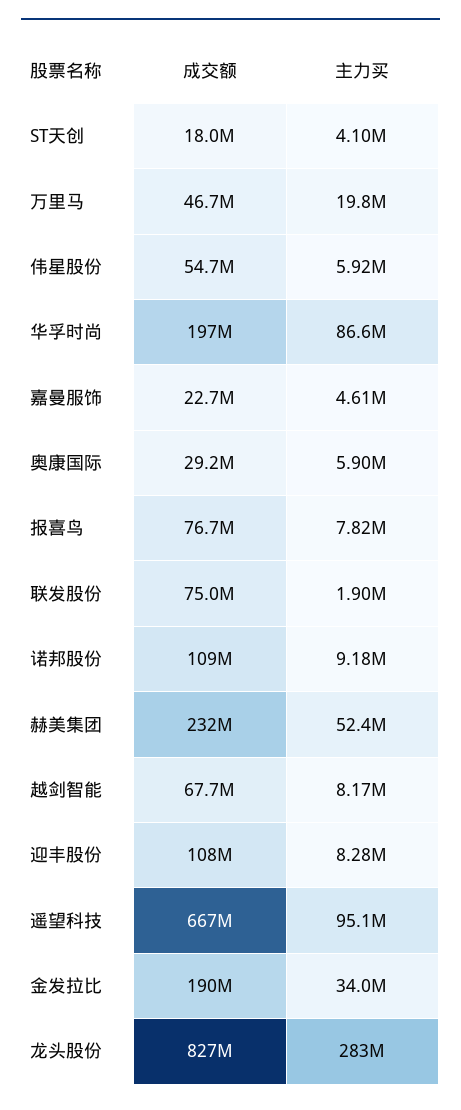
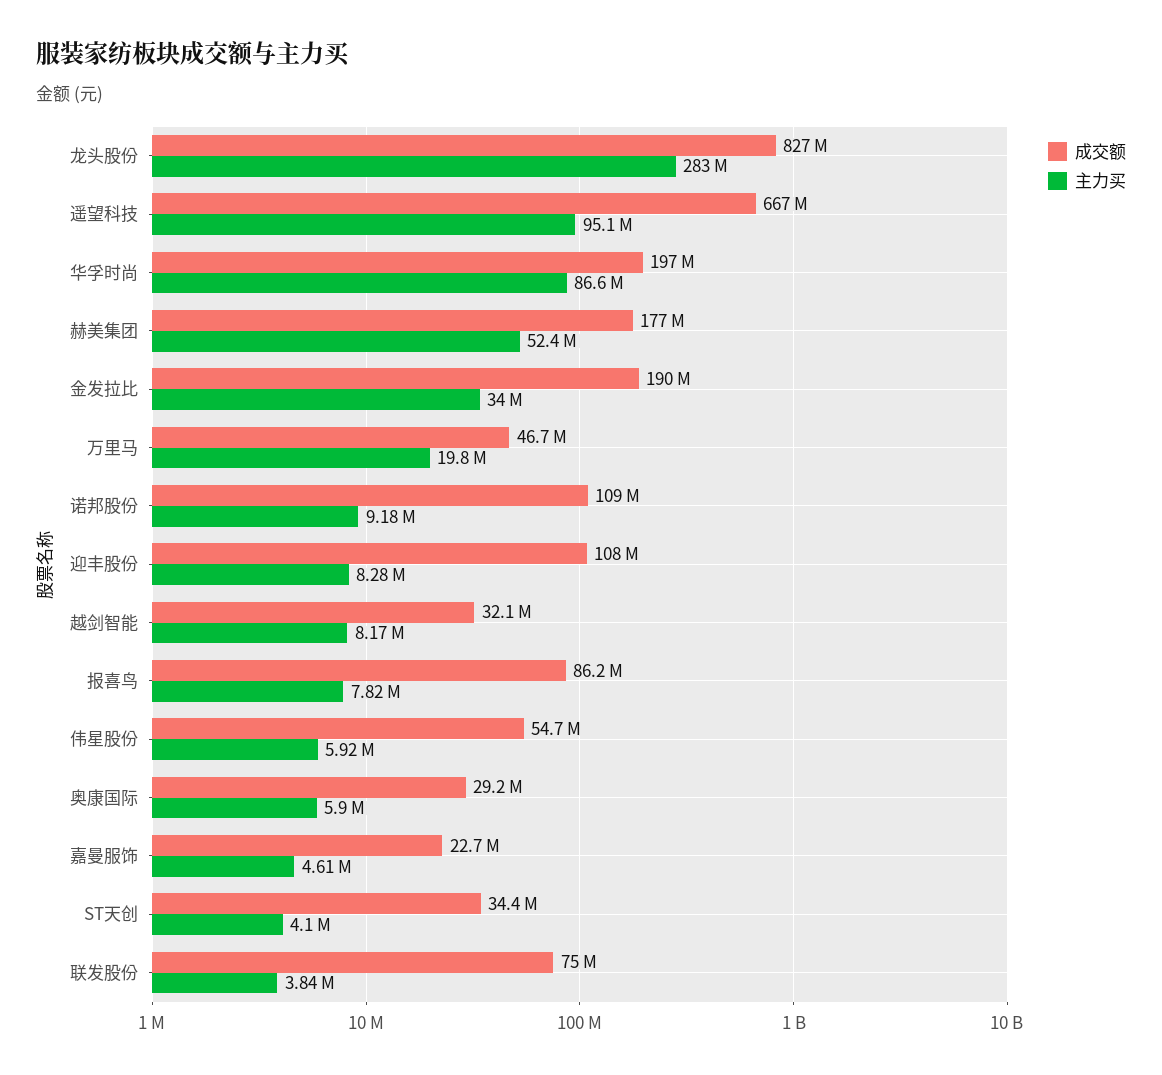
成交额, ST天创: 18000000 -> 34400000
成交额, 报喜鸟: 76700000 -> 86200000
主力买, 联发股份: 1900000 -> 3840000
成交额, 赫美集团: 232000000 -> 177000000
成交额, 越剑智能: 67700000 -> 32100000

